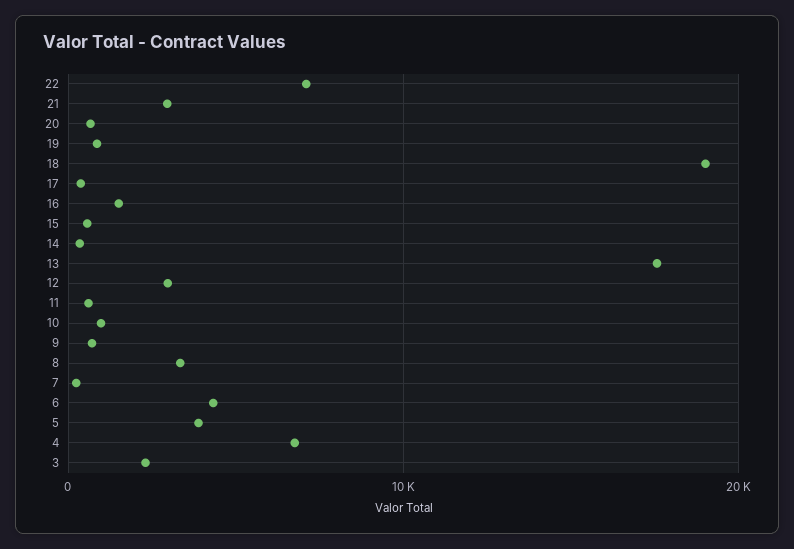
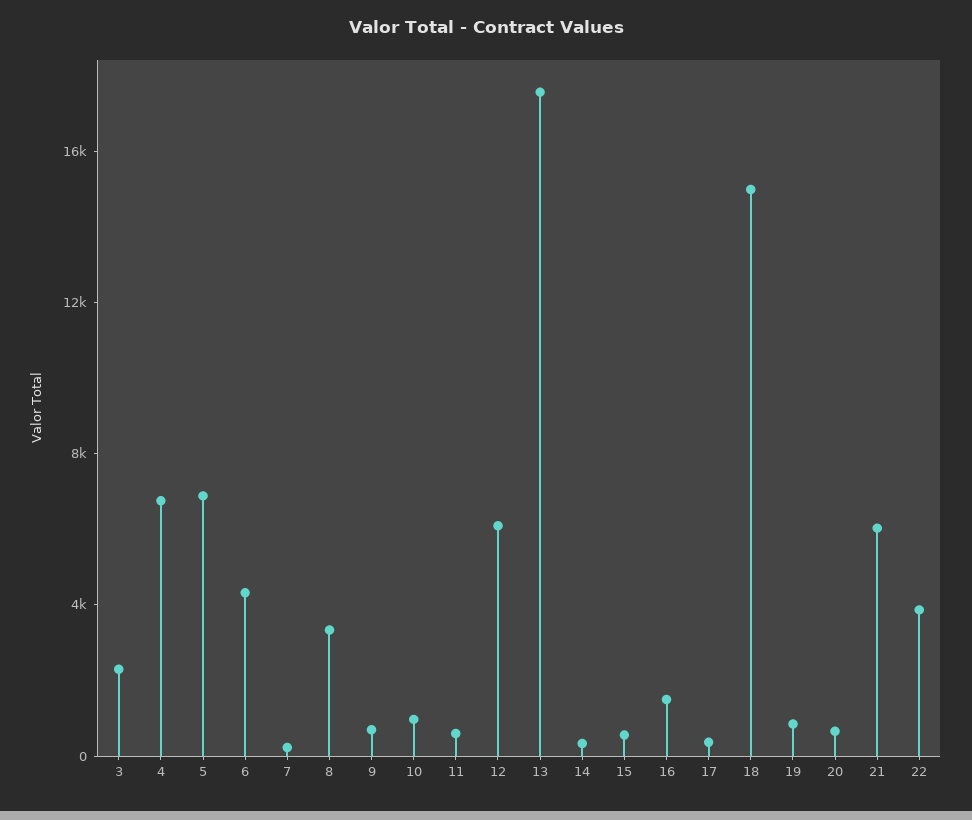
22: 7000 -> 4000
21: 3000 -> 6000
18: 19000 -> 15000
12: 3000 -> 6000
5: 4000 -> 7000

